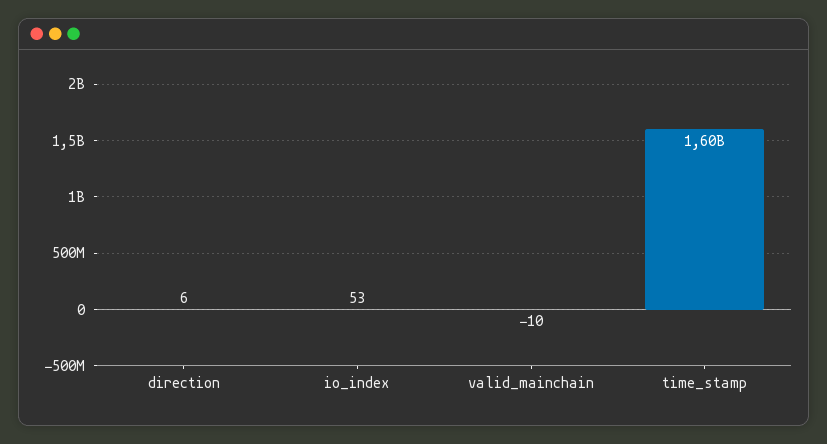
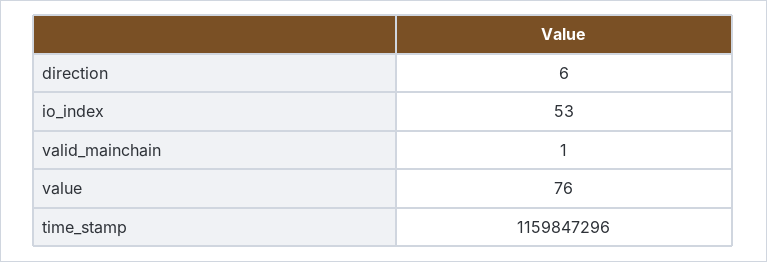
valid_mainchain: -10 -> 1
time_stamp: 1600000000 -> 1159847296
value: none -> 76

